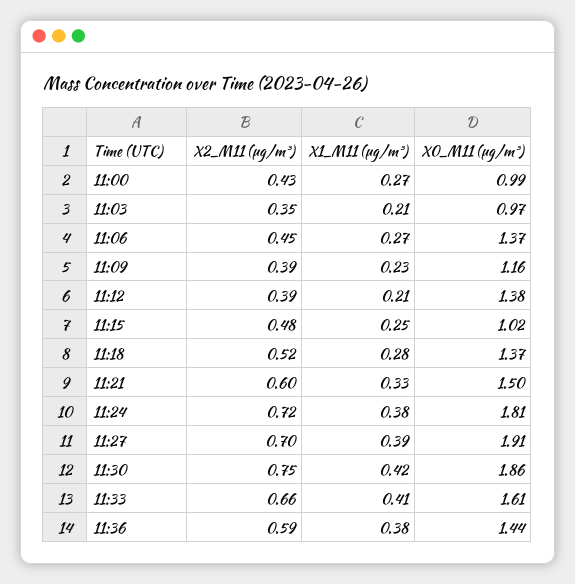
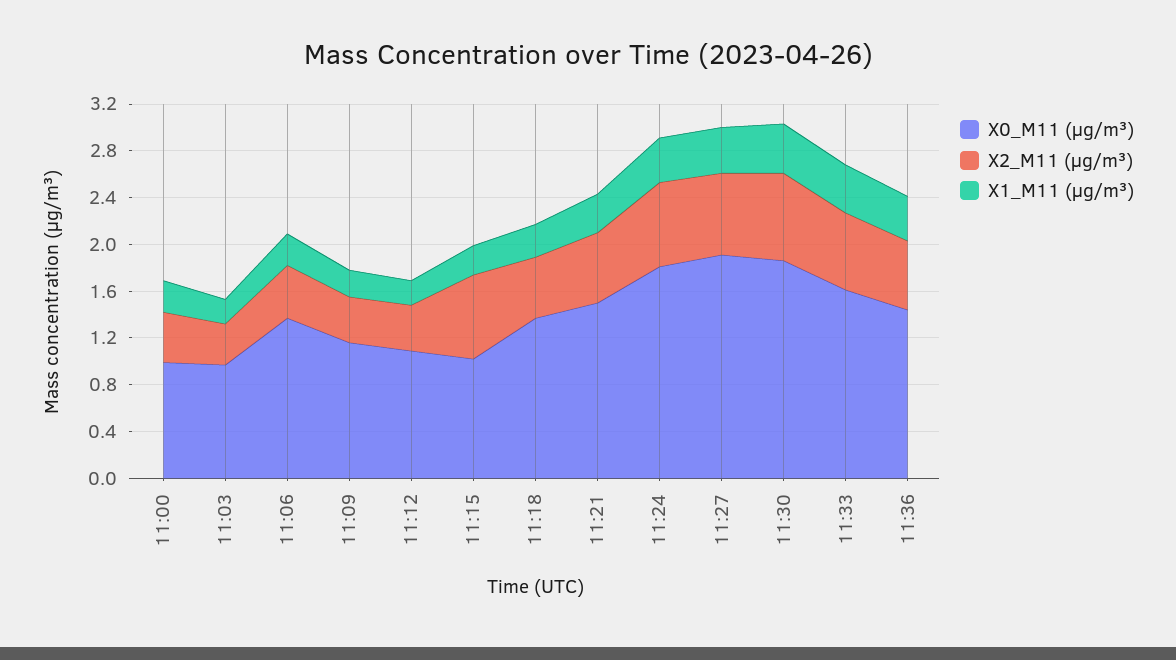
X0_M11 (μg/m³), 11:12: 1.38 -> 1.1
X2_M11 (μg/m³), 11:15: 0.48 -> 0.7

